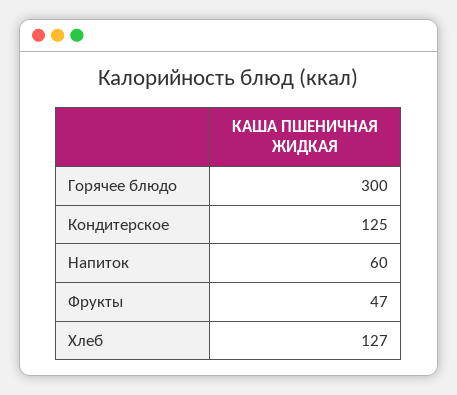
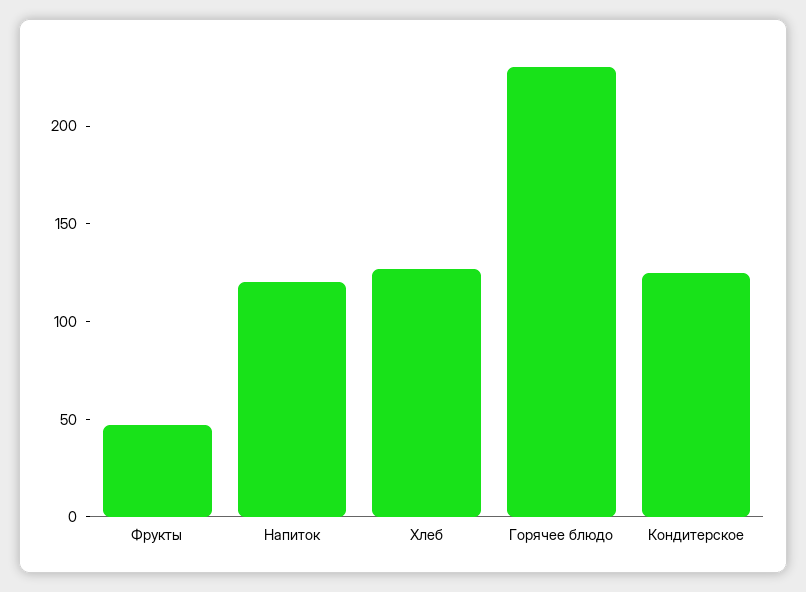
Горячее блюдо: 300 -> 230
Напиток: 60 -> 120

